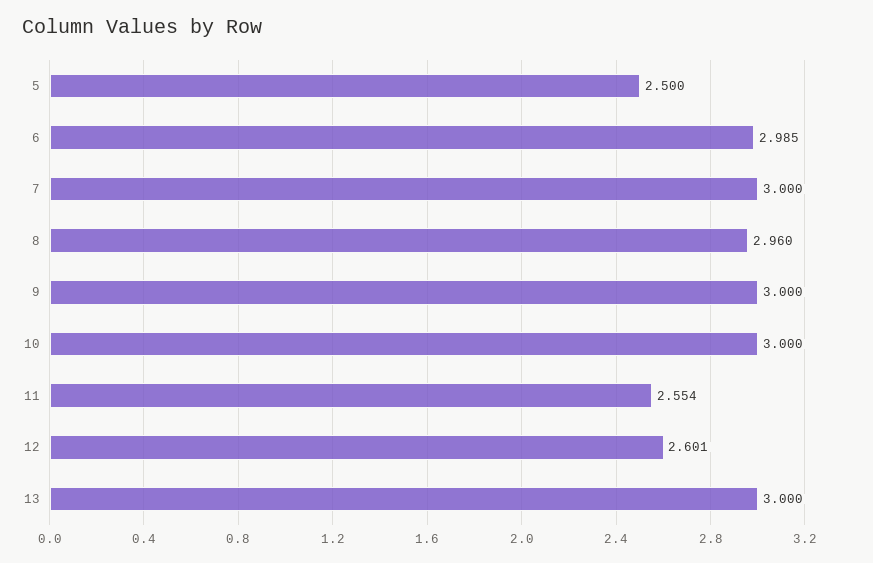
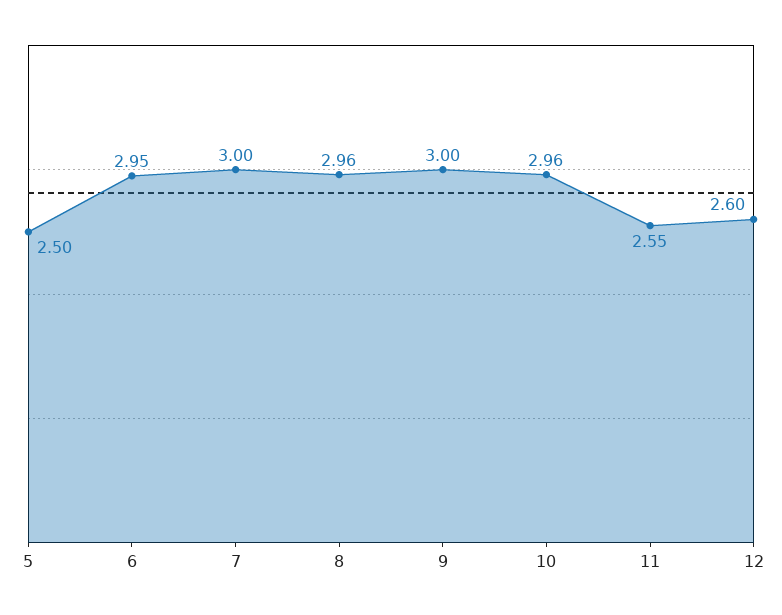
6: 2.985 -> 2.95
10: 3 -> 2.96
13: 3 -> none

